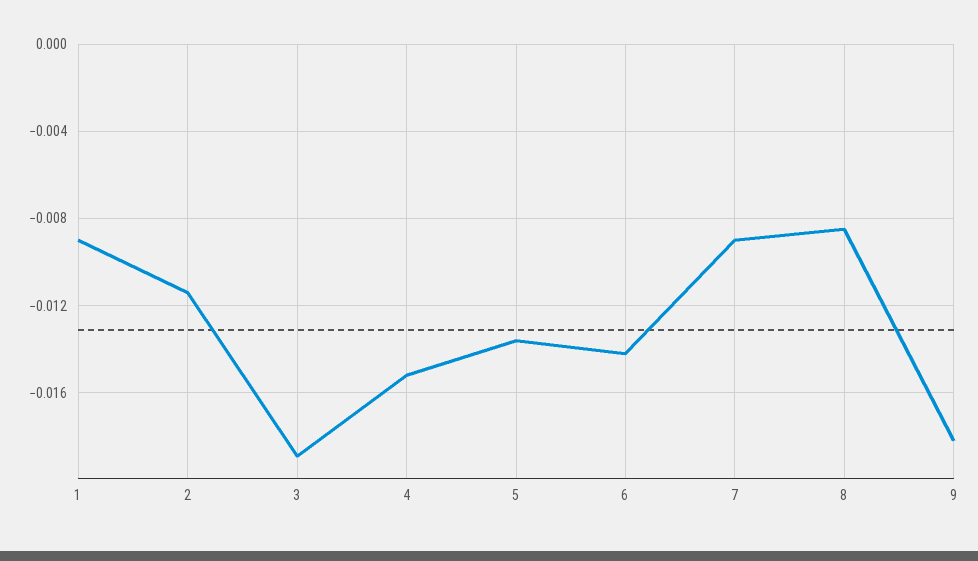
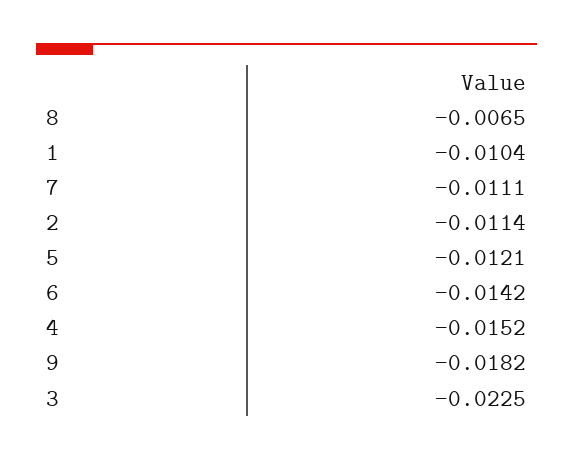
1: -0.009 -> -0.0104
3: -0.019 -> -0.0225
5: -0.0135 -> -0.0121
7: -0.009 -> -0.0111
8: -0.0085 -> -0.0065

